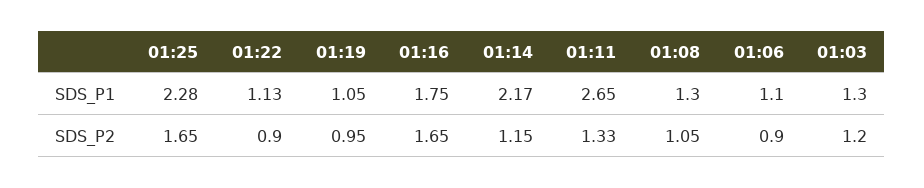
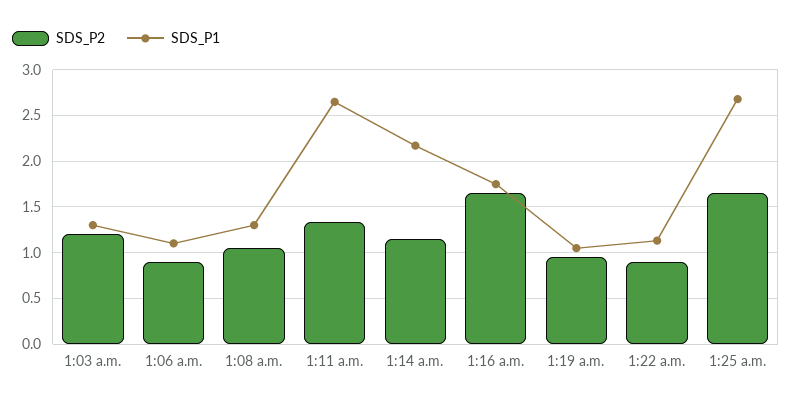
SDS_P1, 01:25: 2.28 -> 2.7

